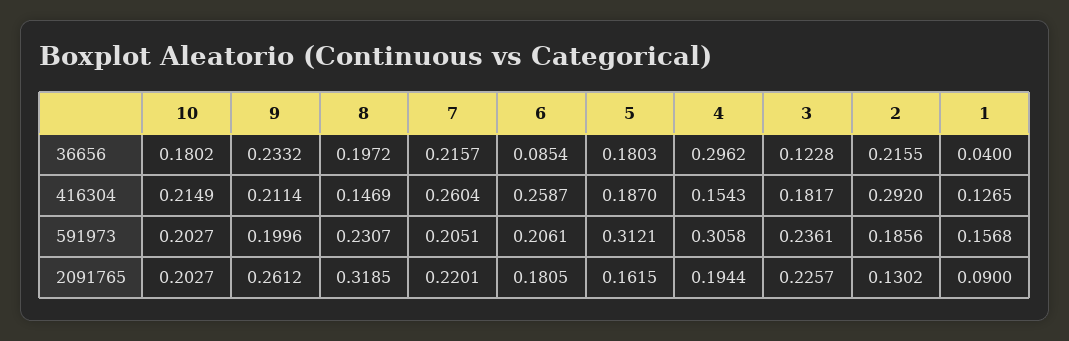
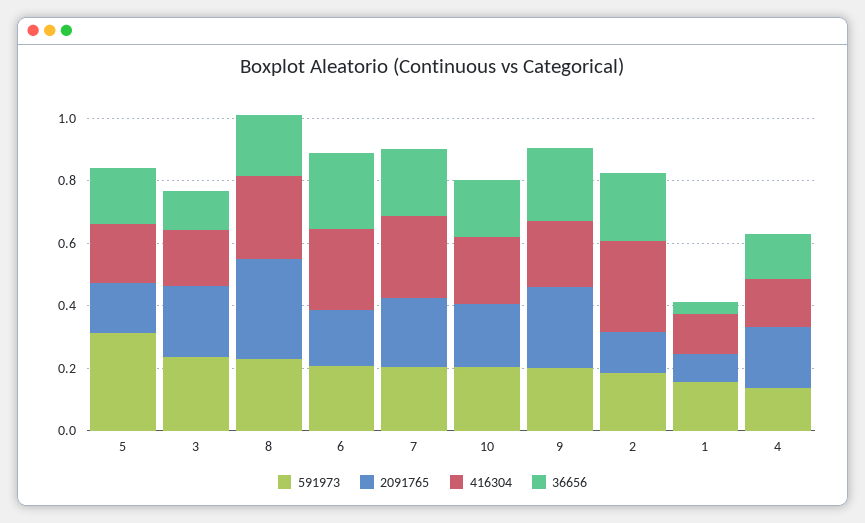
36656, 6: 0.0854 -> 0.25
36656, 4: 0.2962 -> 0.15
416304, 8: 0.1469 -> 0.25
591973, 4: 0.3058 -> 0.15

